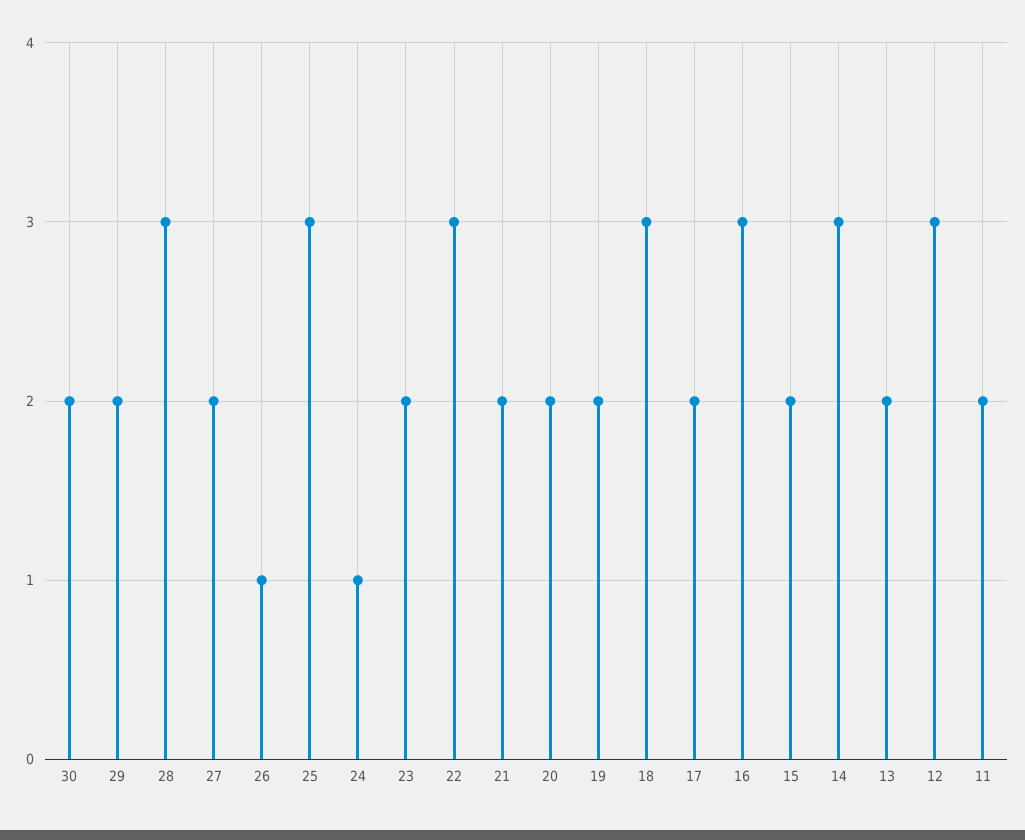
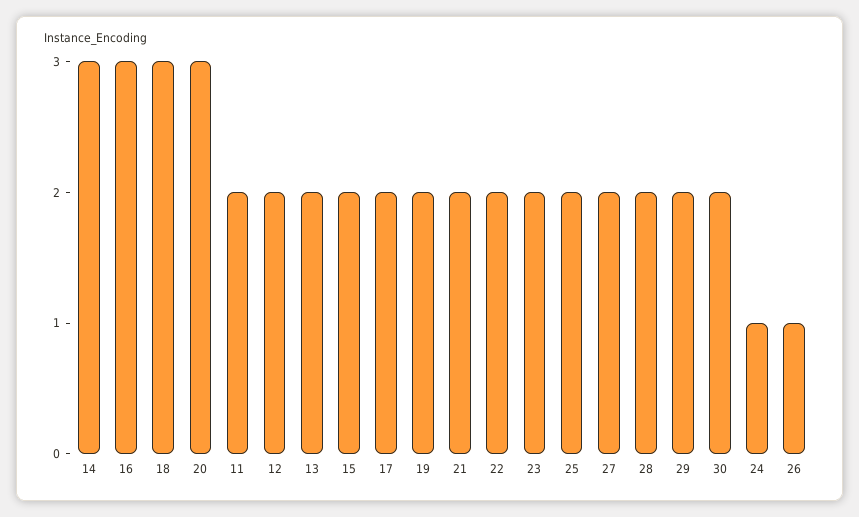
28: 3 -> 2
25: 3 -> 2
22: 3 -> 2
20: 2 -> 3
12: 3 -> 2

